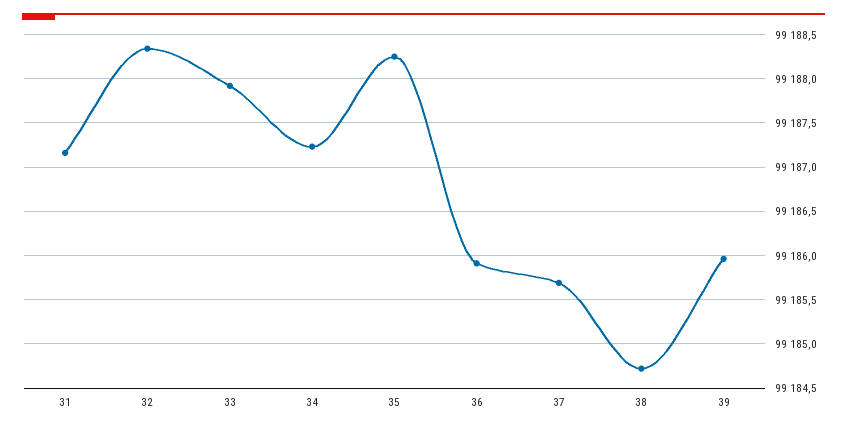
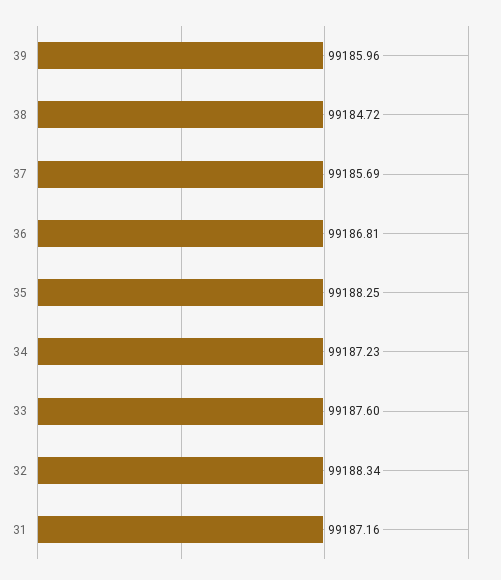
33: 99187.9 -> 99187.6
36: 99185.9 -> 99186.81

